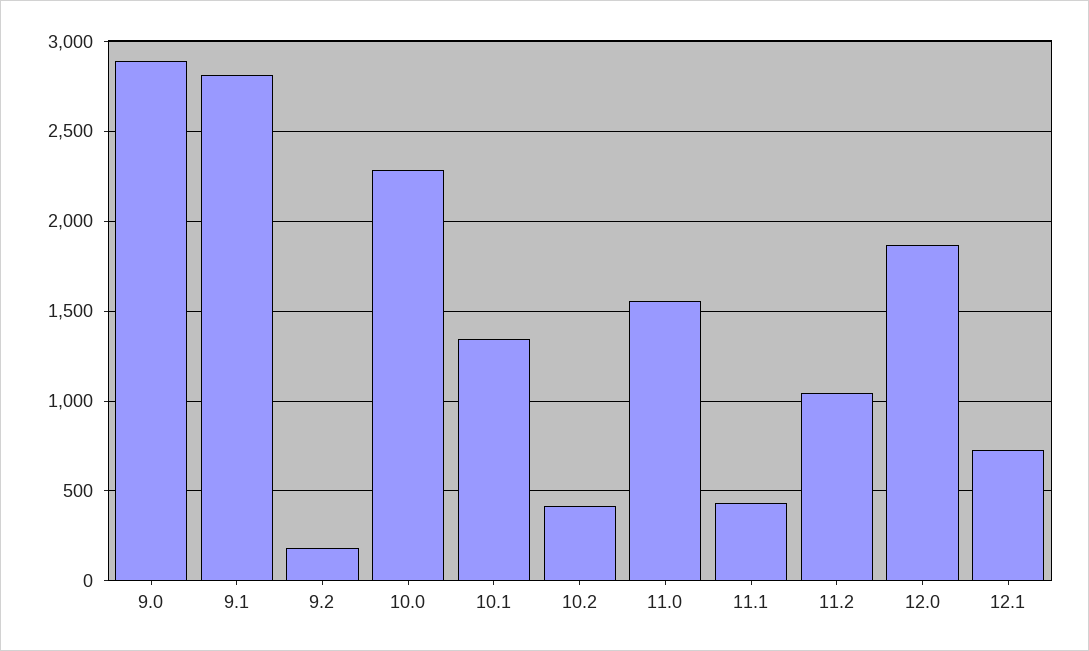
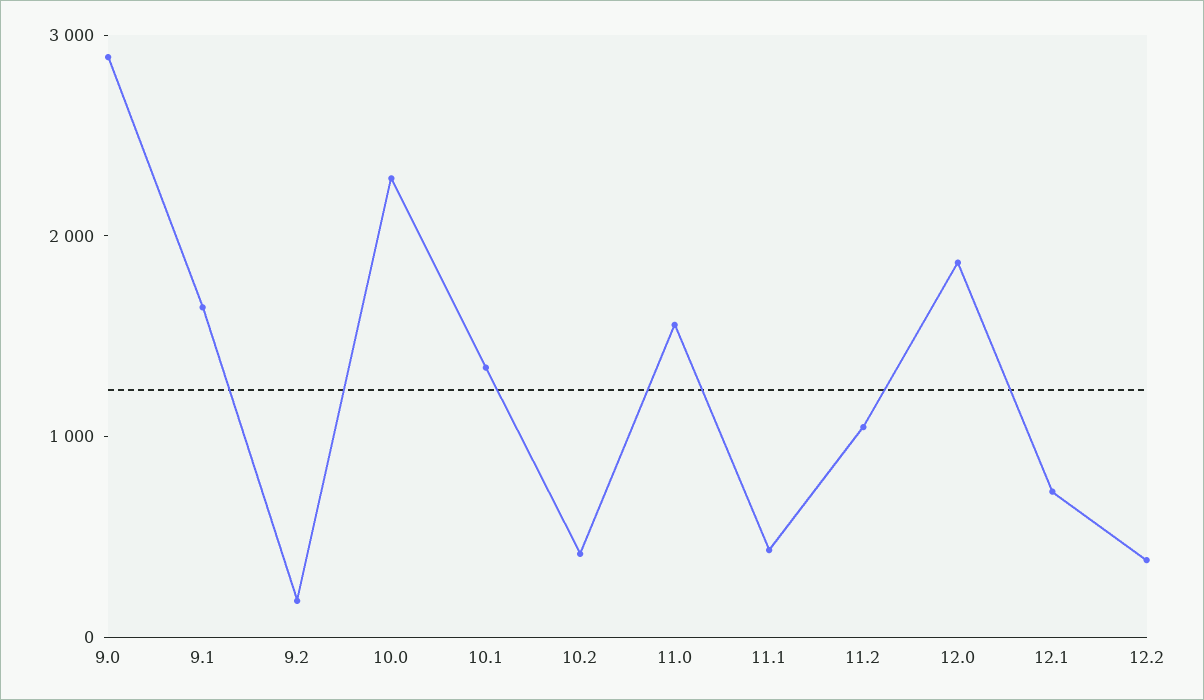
9.1: 2800 -> 1600
12.2: none -> 400

